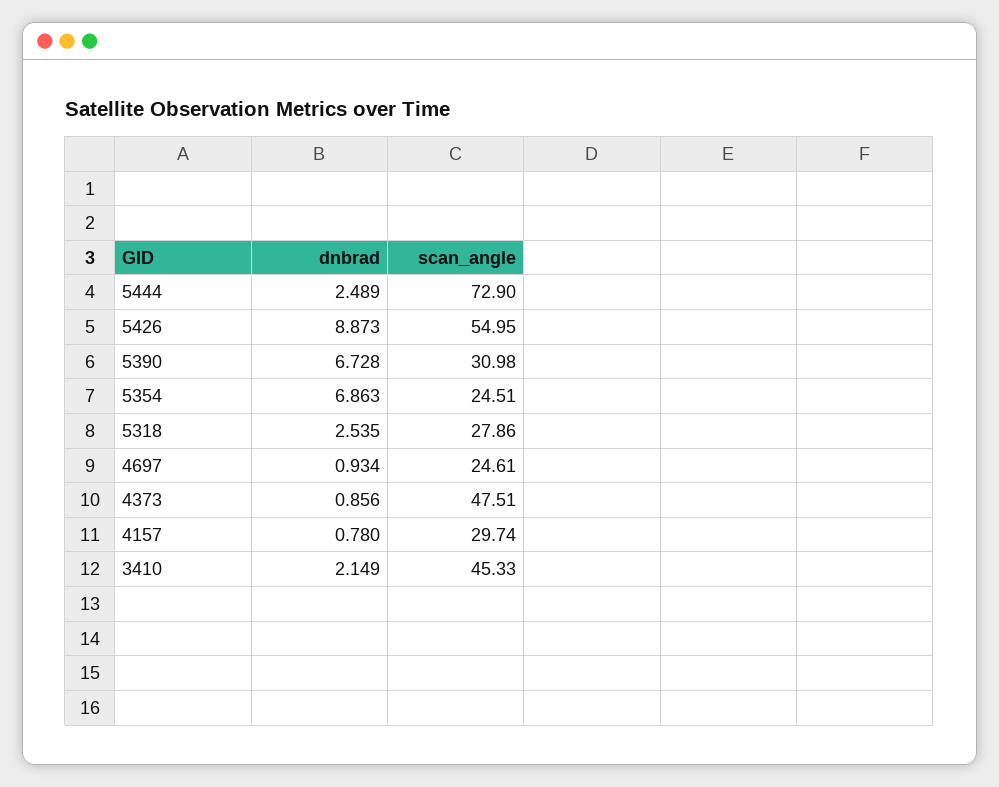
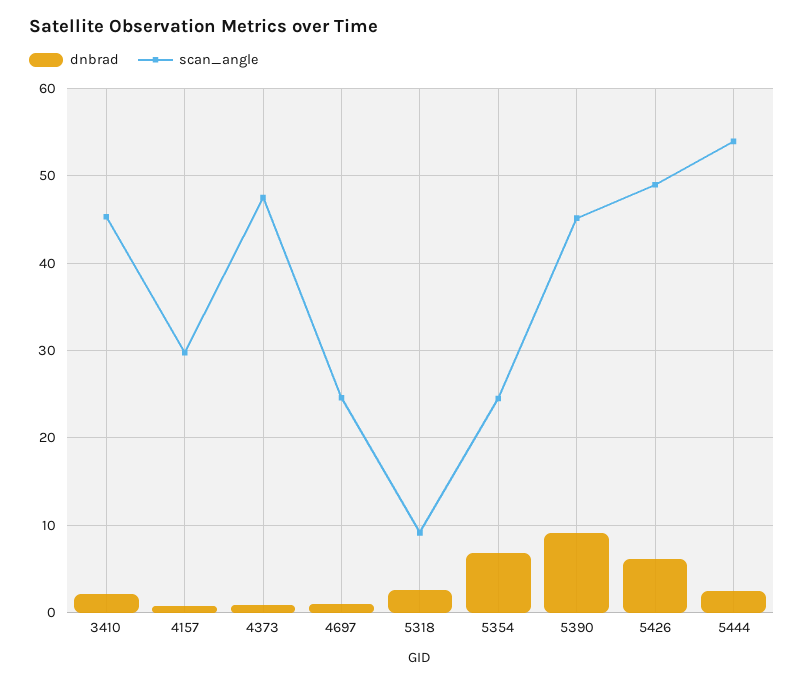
scan_angle, 5444: 72.9 -> 54
dnbrad, 5426: 8.873 -> 6
scan_angle, 5426: 54.95 -> 49
dnbrad, 5390: 6.728 -> 9
scan_angle, 5390: 30.98 -> 45
scan_angle, 5318: 27.86 -> 9

